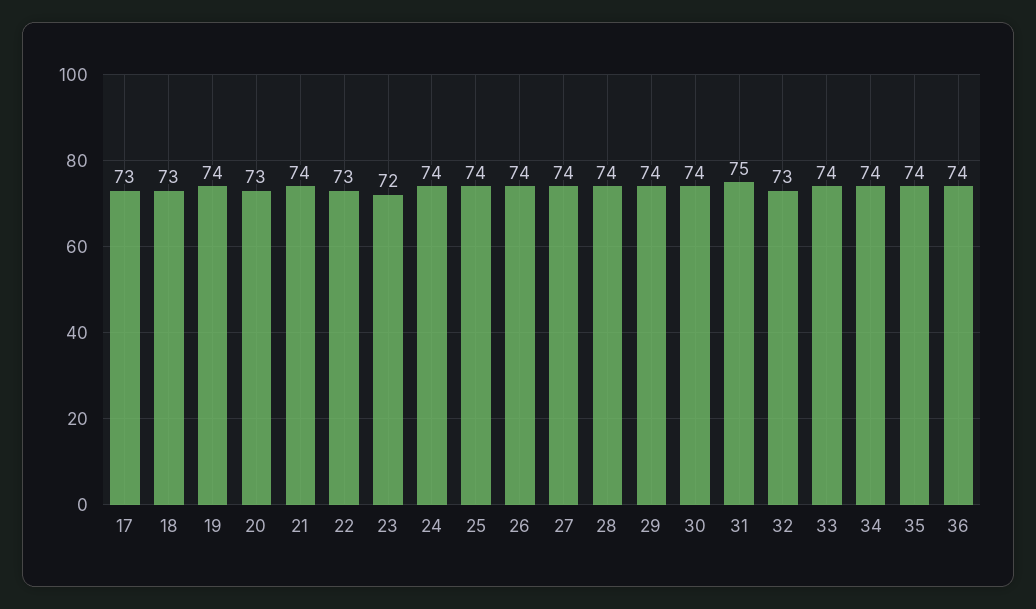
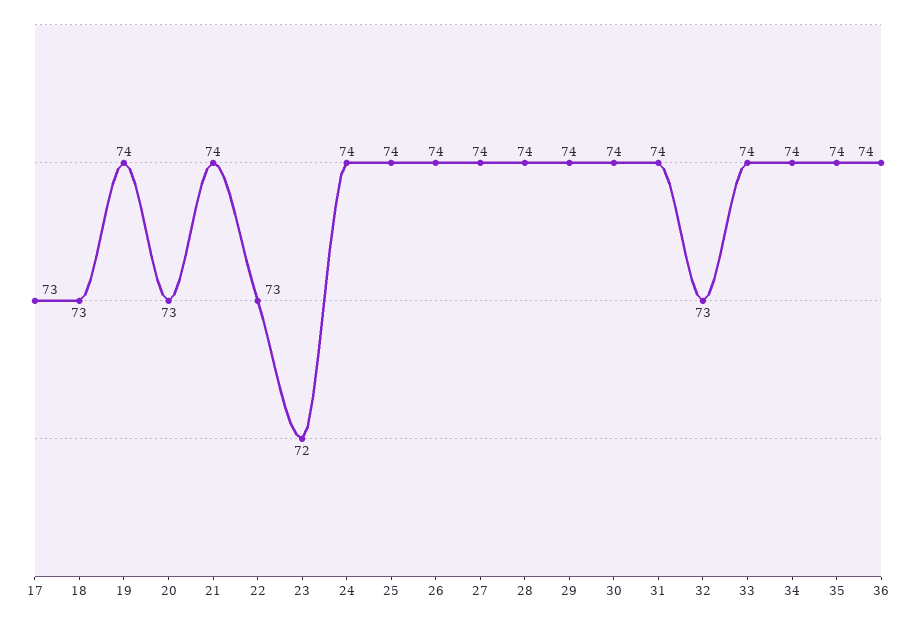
31: 75 -> 74

